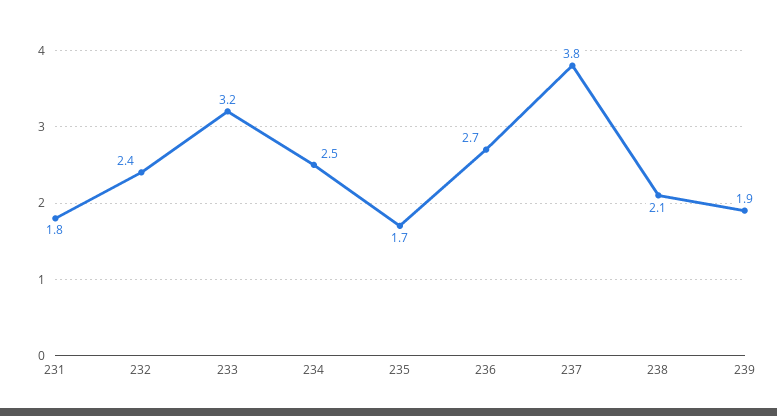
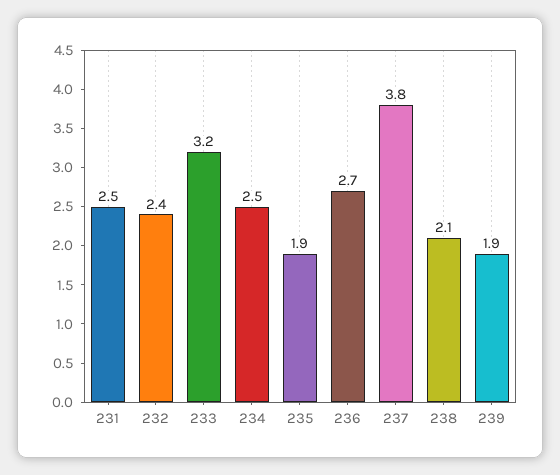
231: 1.8 -> 2.5
235: 1.7 -> 1.9

